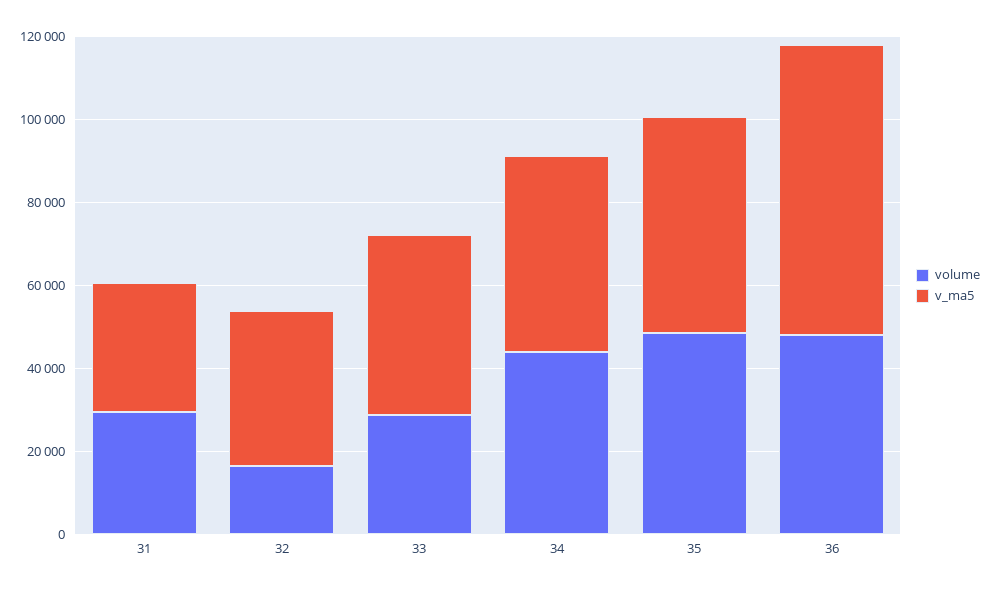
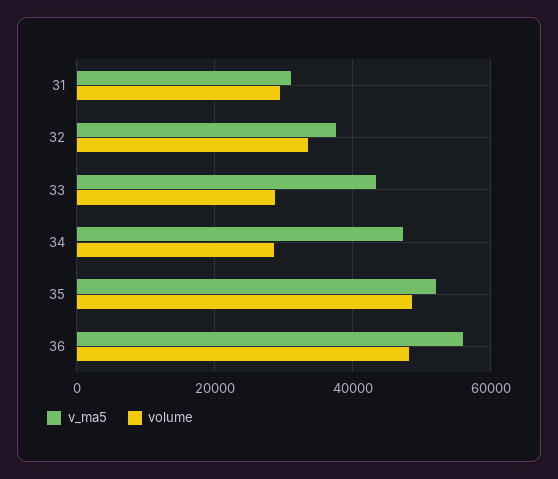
volume, 32: 15000 -> 34000
volume, 34: 45000 -> 28000
v_ma5, 36: 70000 -> 56000

